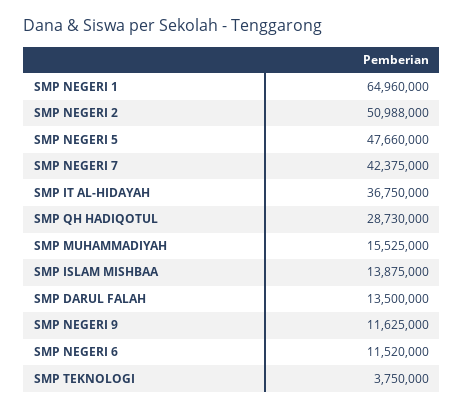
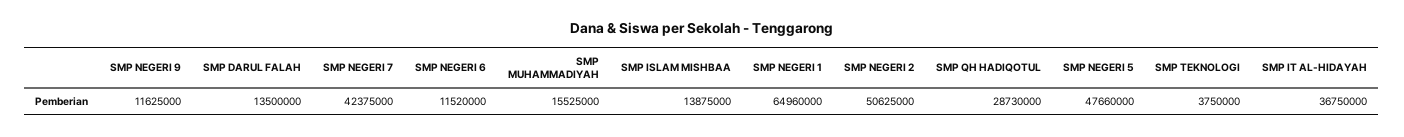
SMP NEGERI 2: 50988000 -> 50625000

